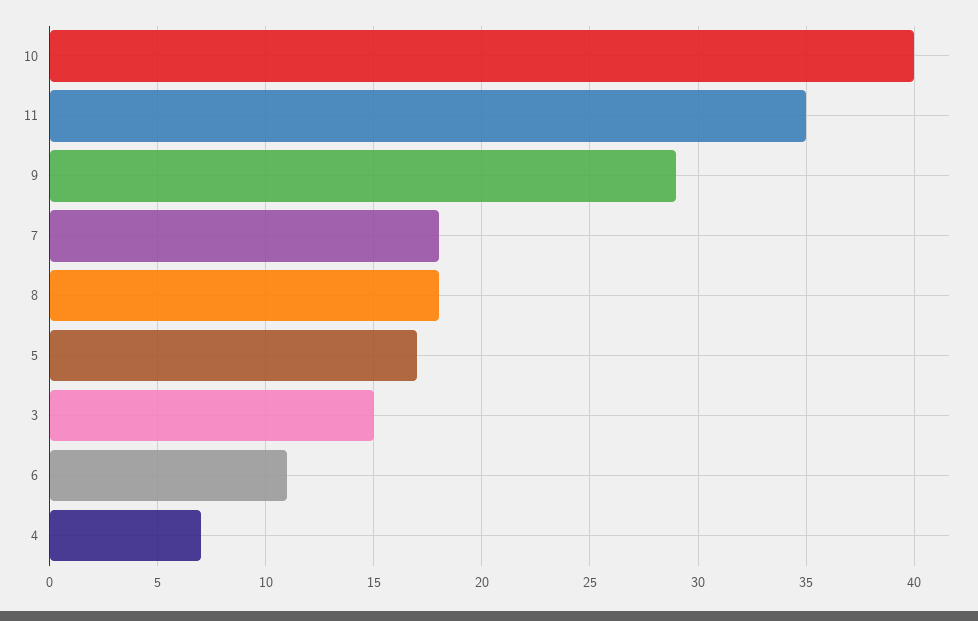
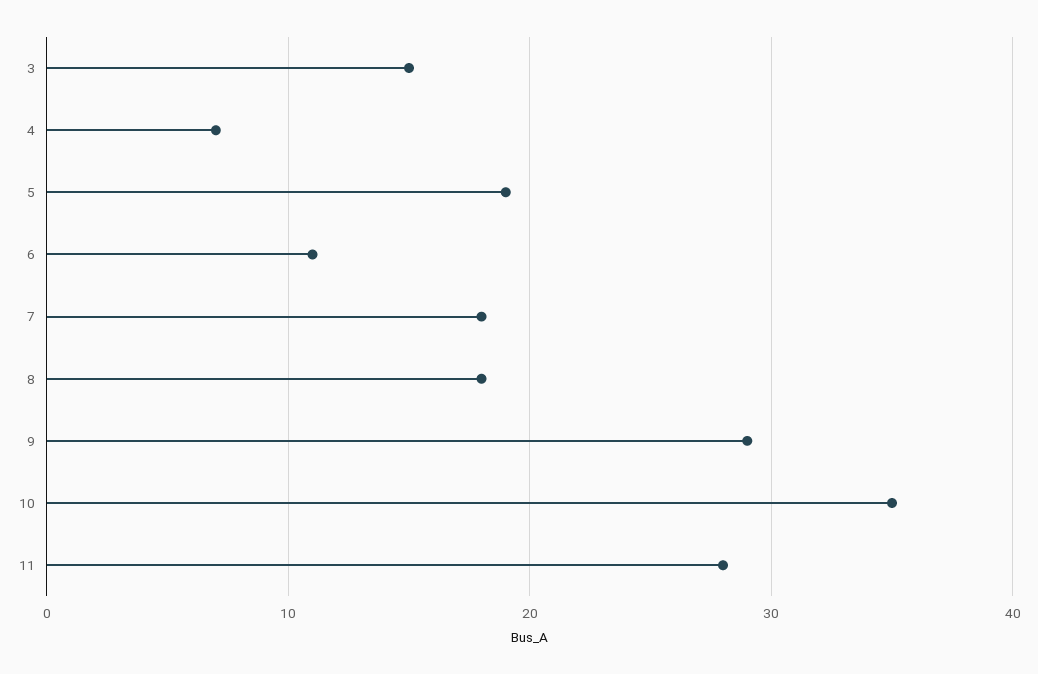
10: 40 -> 35
11: 35 -> 28
5: 17 -> 19

